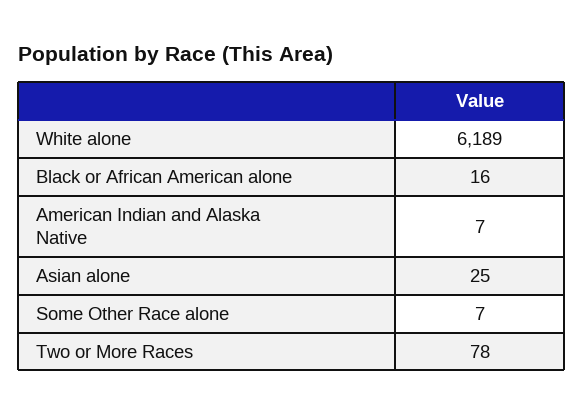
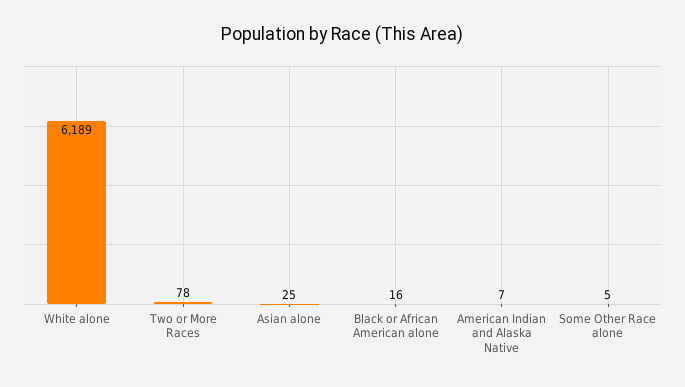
Some Other Race alone: 7 -> 5

